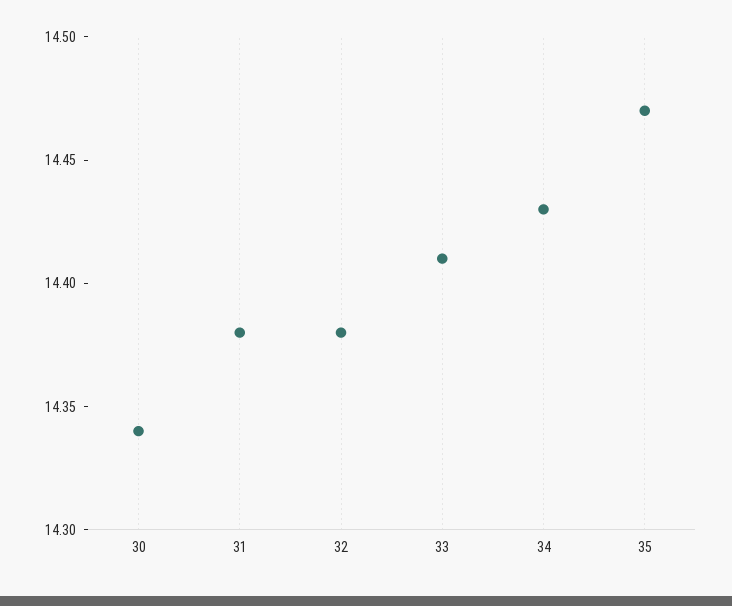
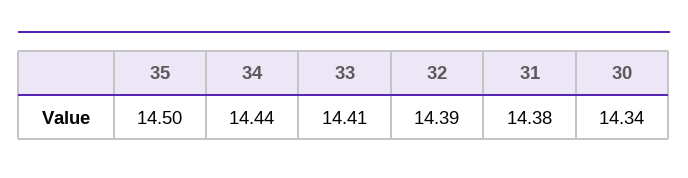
32: 14.38 -> 14.39
34: 14.43 -> 14.44
35: 14.47 -> 14.5

